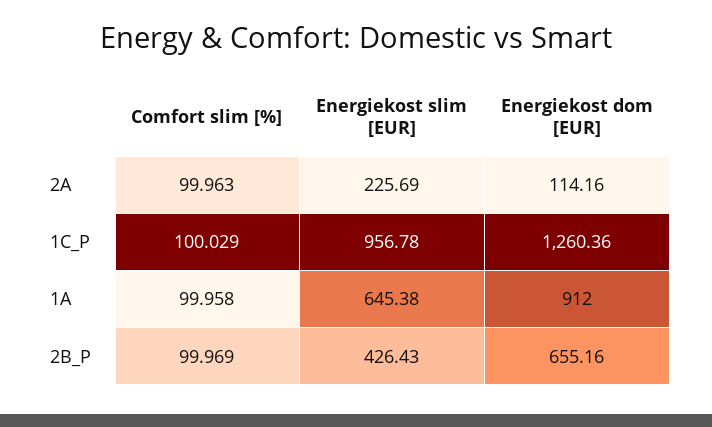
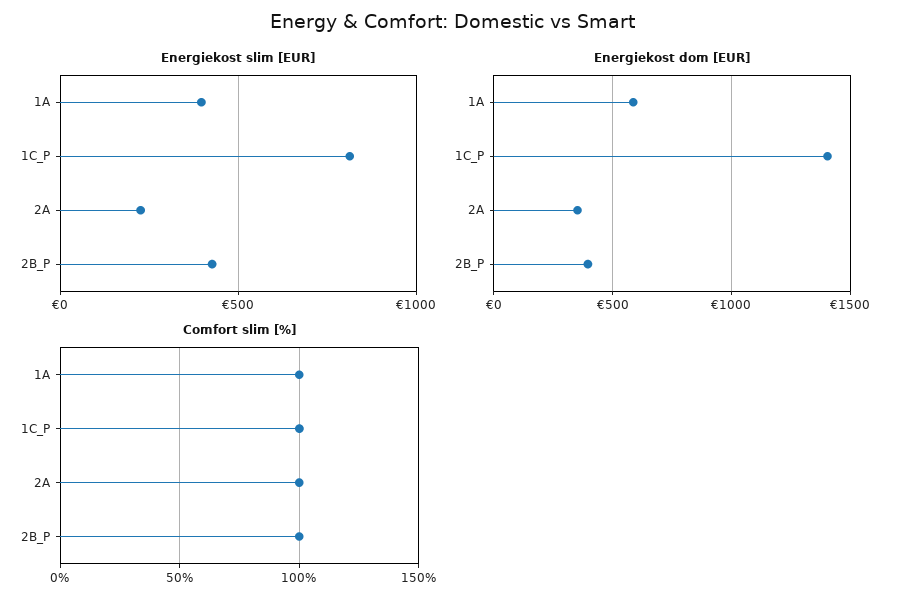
Energiekost dom [EUR], 2A: 114.16 -> 350
Energiekost slim [EUR], 1C_P: 956.78 -> 800
Energiekost dom [EUR], 1C_P: 1260.36 -> 1400
Energiekost slim [EUR], 1A: 645.38 -> 400
Energiekost dom [EUR], 1A: 912 -> 600
Energiekost dom [EUR], 2B_P: 655.16 -> 400

